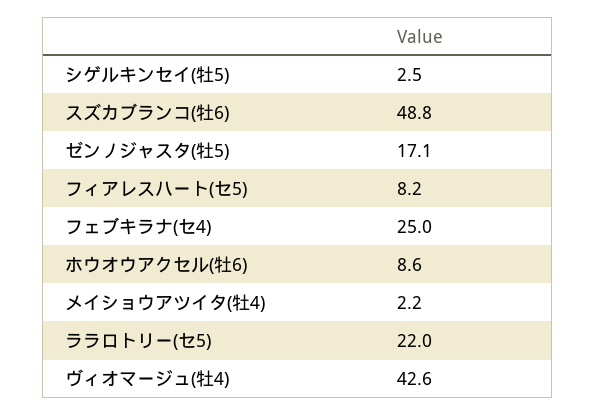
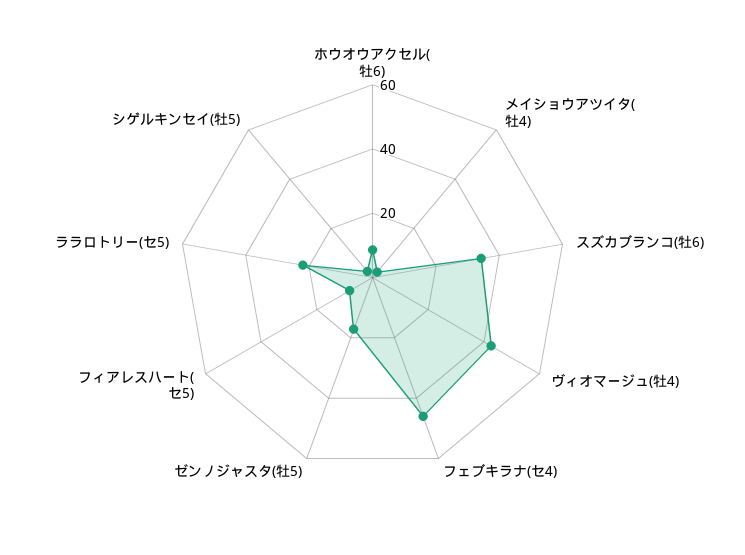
スズカブランコ(牡6): 48.8 -> 35
フェブキラナ(セ4): 25 -> 45

